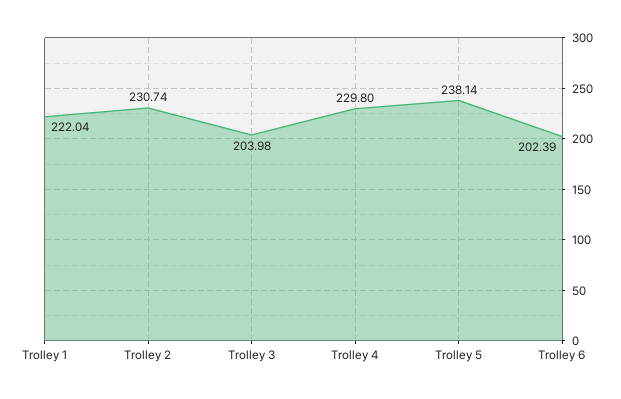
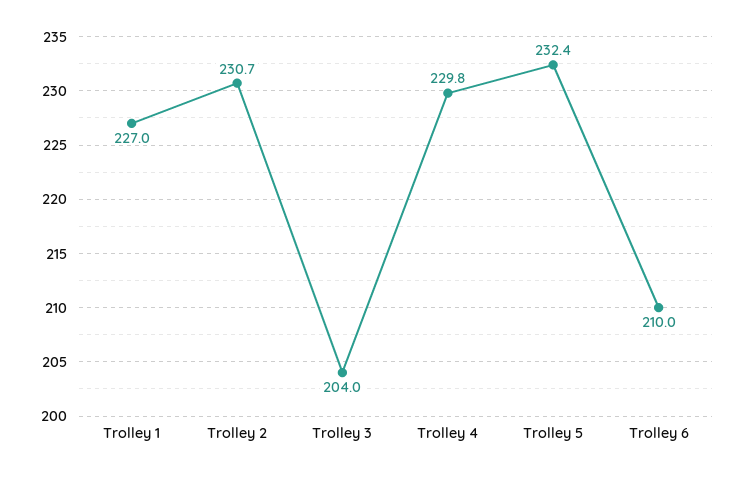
Trolley 1: 222.04 -> 227
Trolley 5: 238.14 -> 232.4
Trolley 6: 202.39 -> 210

